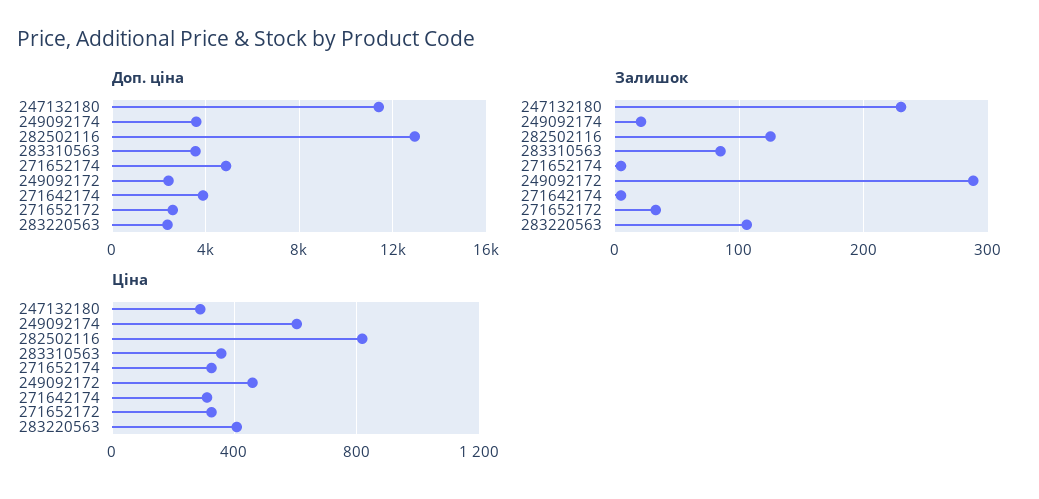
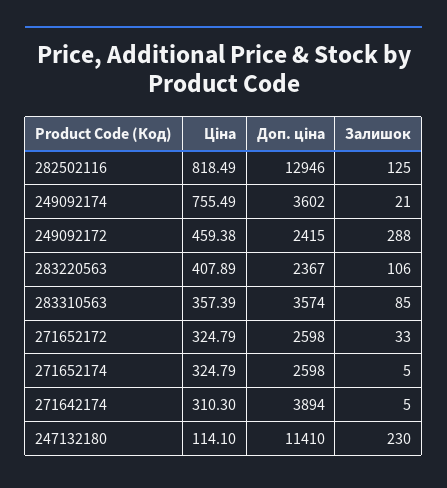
Доп. ціна, 271652174: 5000 -> 2598
Ціна, 247132180: 300 -> 114.1
Ціна, 249092174: 600 -> 755.49

